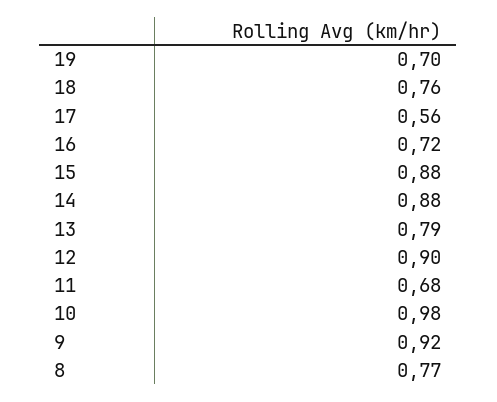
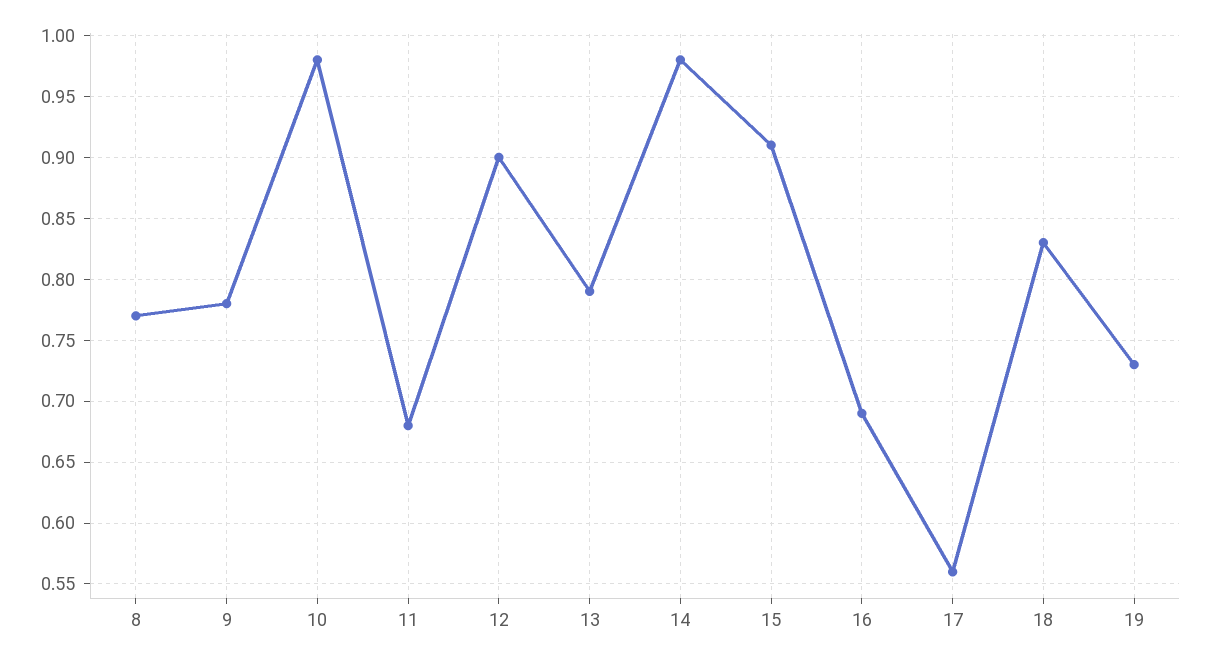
19: 0.7 -> 0.73
18: 0.76 -> 0.83
16: 0.72 -> 0.69
15: 0.88 -> 0.91
14: 0.88 -> 0.98
9: 0.92 -> 0.78

